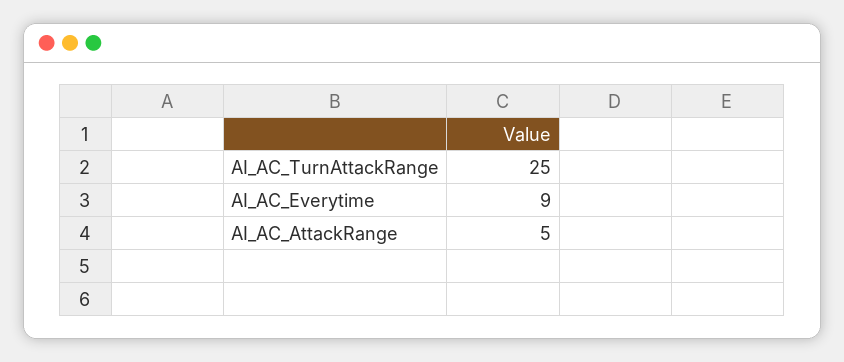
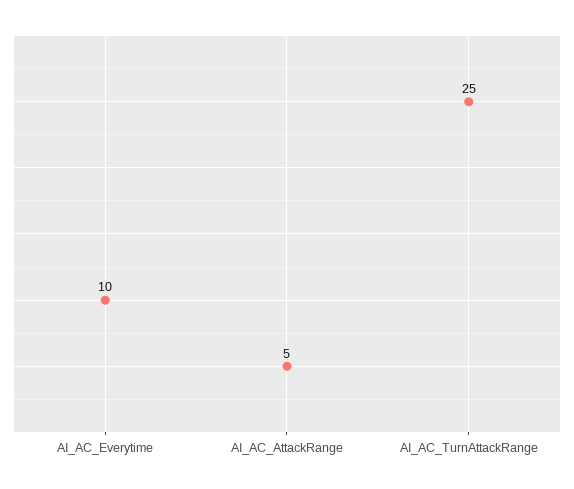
AI_AC_Everytime: 9 -> 10

